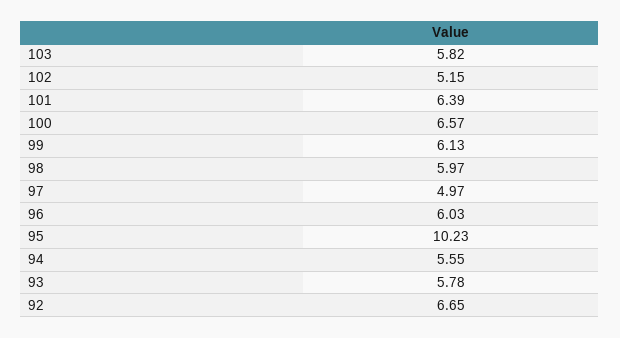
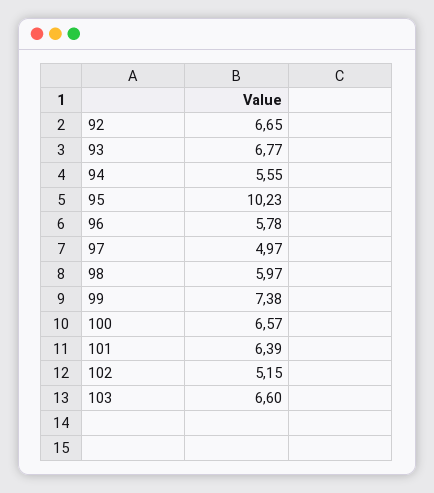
103: 5.82 -> 6.6
99: 6.13 -> 7.38
96: 6.03 -> 5.78
93: 5.78 -> 6.77

